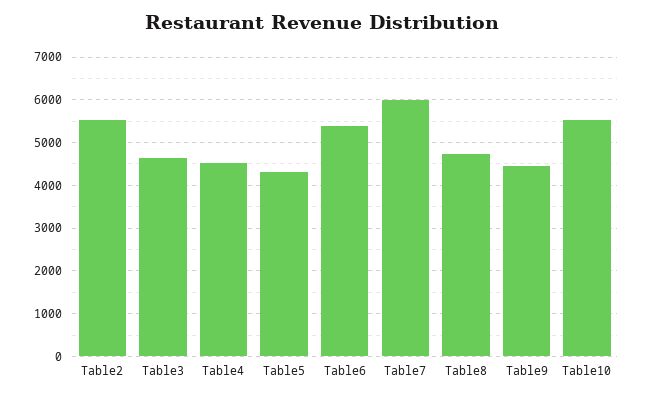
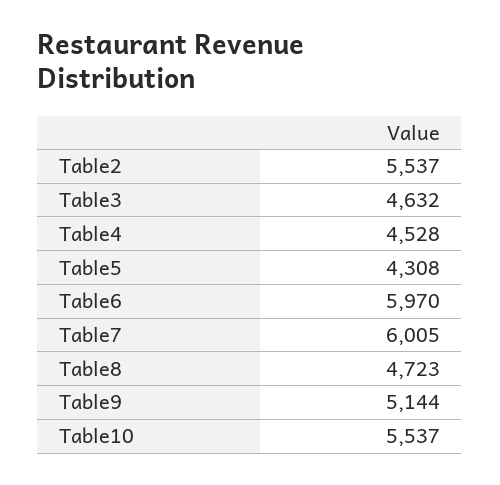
Table6: 5400 -> 5970
Table9: 4400 -> 5144

